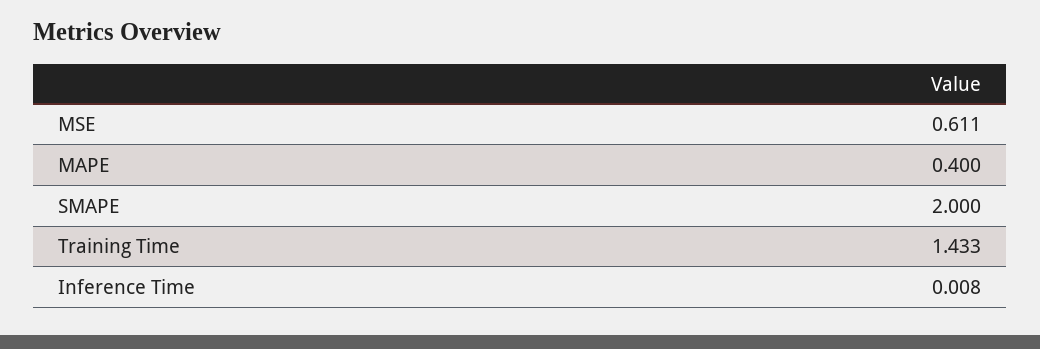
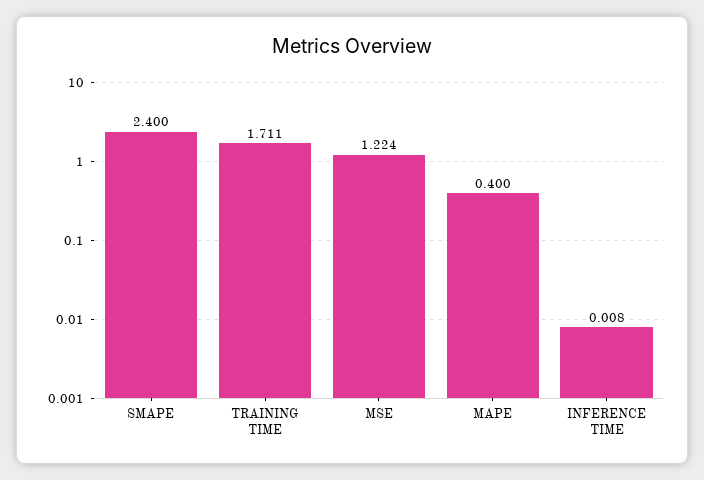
MSE: 0.611 -> 1.224
SMAPE: 2 -> 2.4
Training Time: 1.433 -> 1.711

